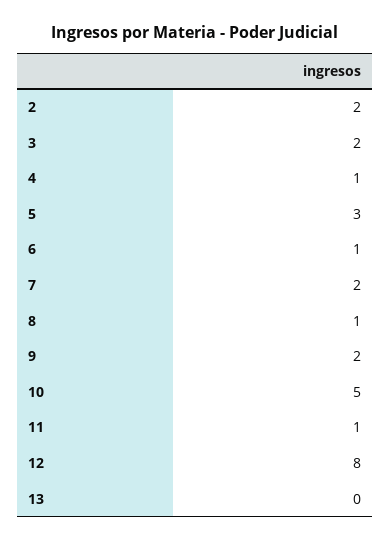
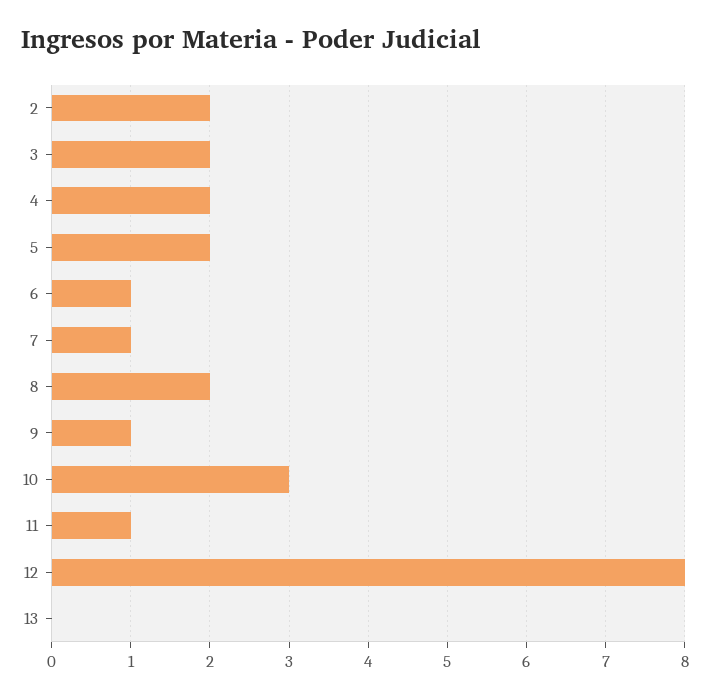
4: 1 -> 2
5: 3 -> 2
7: 2 -> 1
8: 1 -> 2
9: 2 -> 1
10: 5 -> 3

